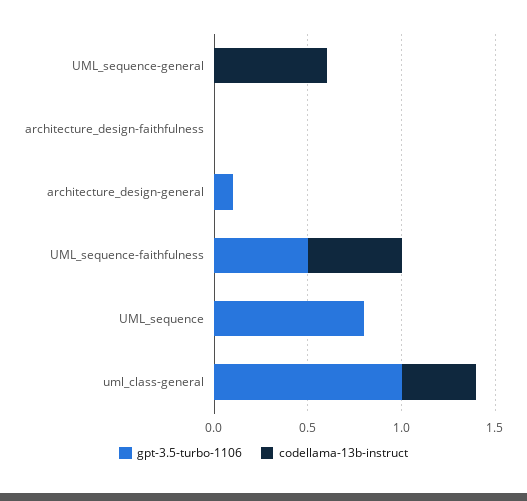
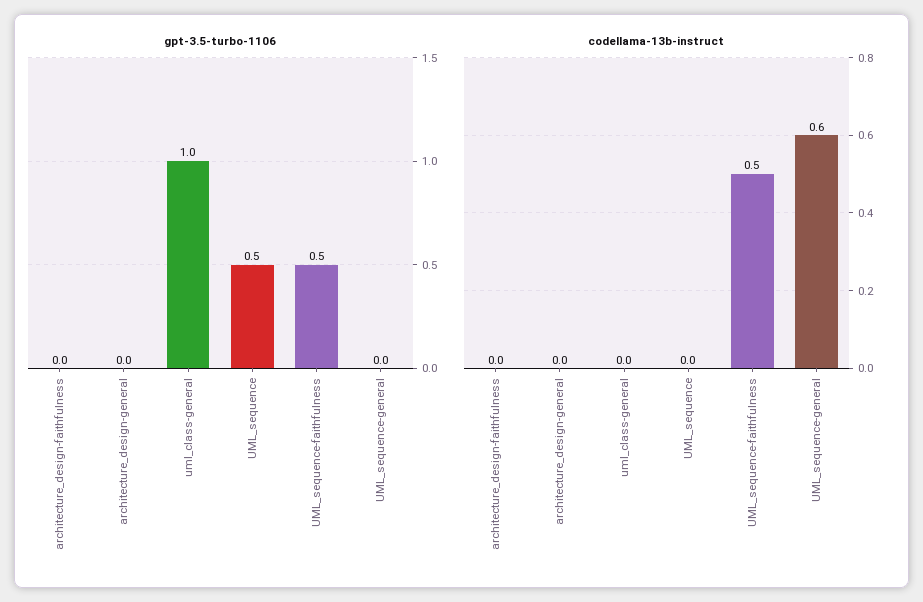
gpt-3.5-turbo-1106, architecture_design-general: 0.1 -> 0
gpt-3.5-turbo-1106, UML_sequence: 0.8 -> 0.5
codellama-13b-instruct, uml_class-general: 0.4 -> 0

